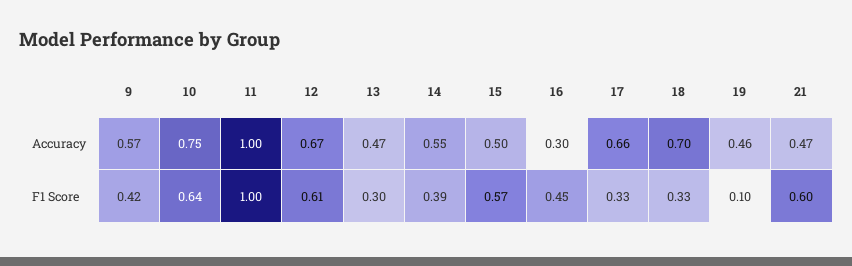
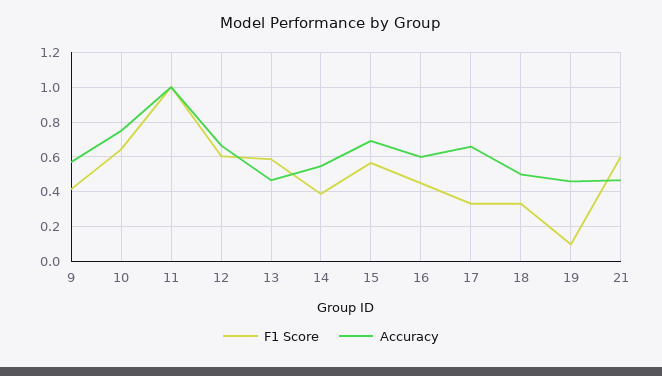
Accuracy, 15: 0.5 -> 0.7
Accuracy, 16: 0.3 -> 0.6
Accuracy, 18: 0.7 -> 0.5
F1 Score, 13: 0.3 -> 0.6

